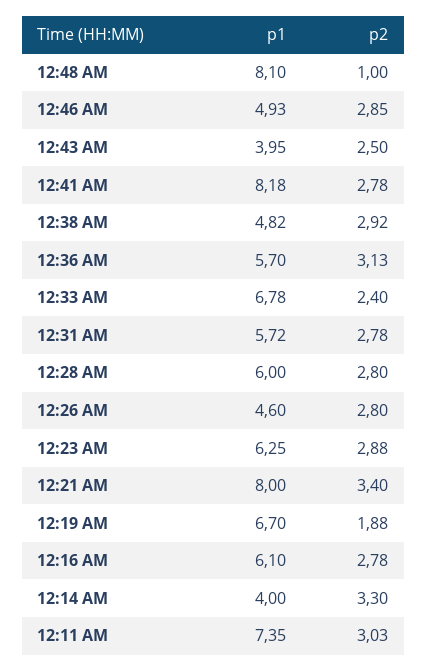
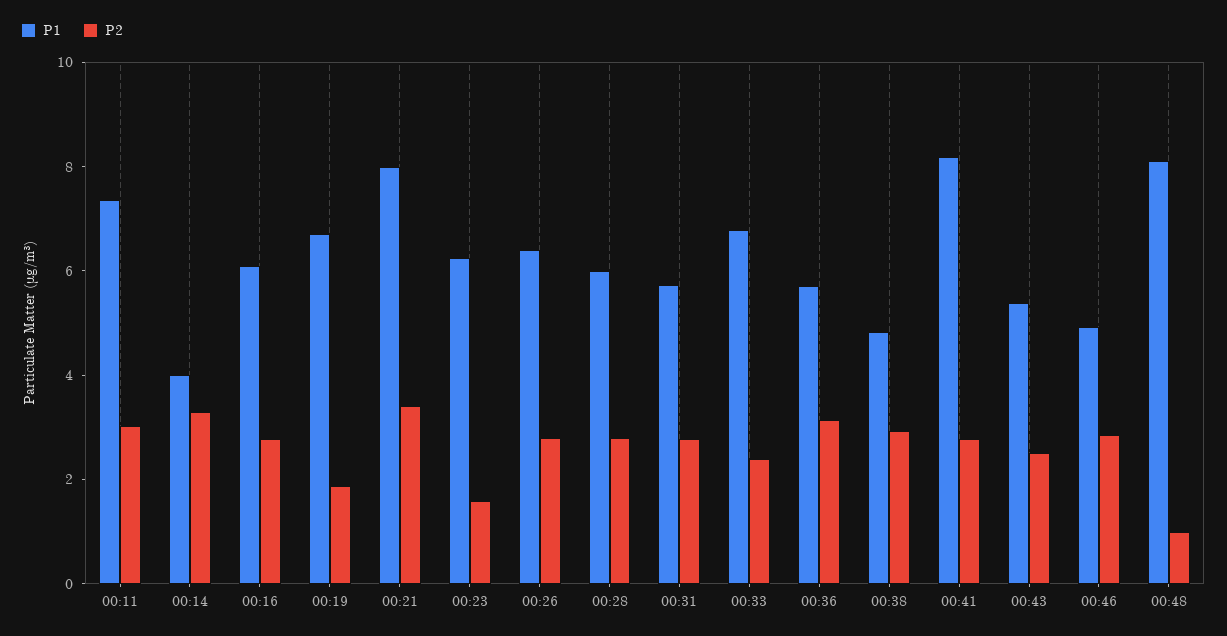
p1, 12:43 AM: 3.95 -> 5.5
p1, 12:26 AM: 4.6 -> 6.5
p2, 12:23 AM: 2.88 -> 1.5

